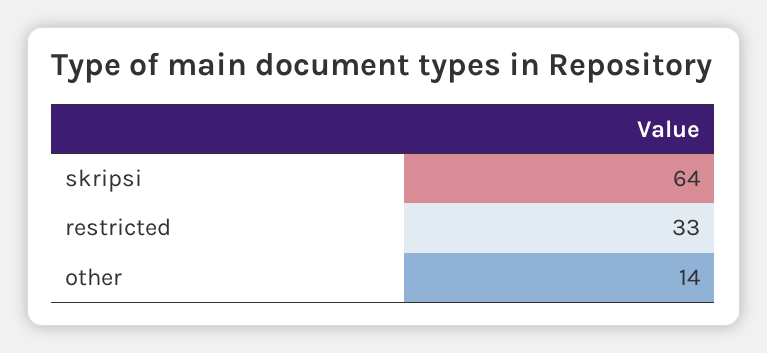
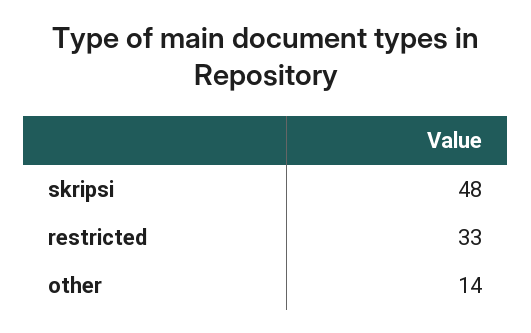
skripsi: 64 -> 48

